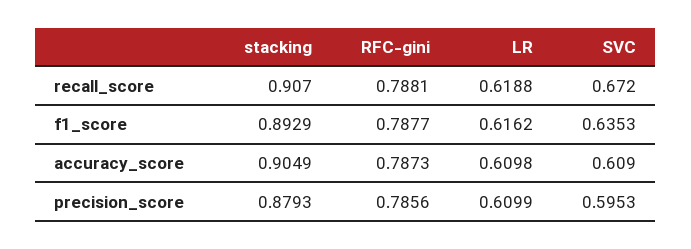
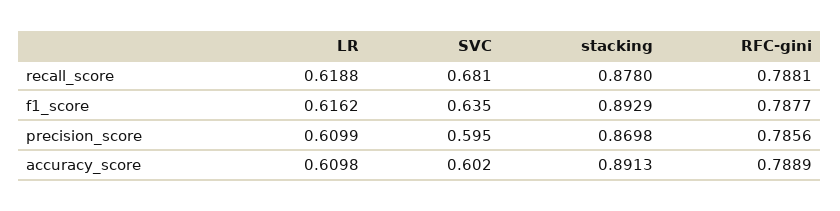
stacking, recall_score: 0.907 -> 0.878
SVC, recall_score: 0.672 -> 0.681
stacking, accuracy_score: 0.9049 -> 0.8913
RFC-gini, accuracy_score: 0.7873 -> 0.7889
SVC, accuracy_score: 0.609 -> 0.602
stacking, precision_score: 0.8793 -> 0.8698

